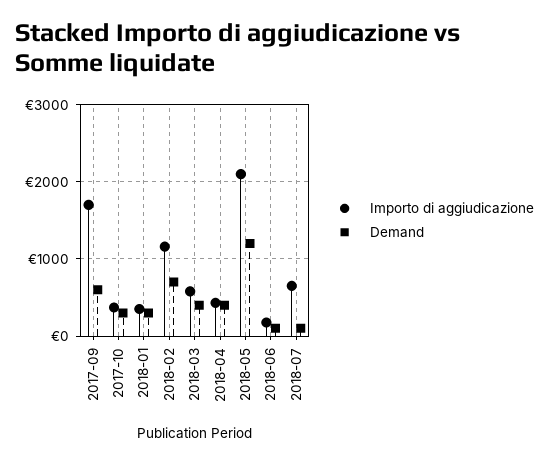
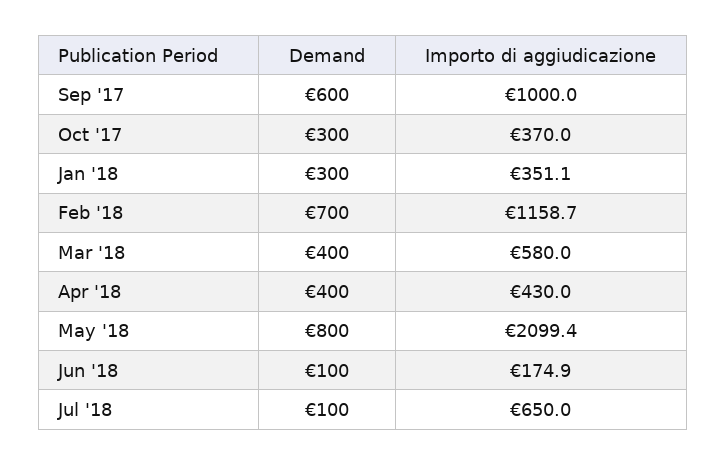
Importo di aggiudicazione, 2017-09: 1700 -> 1000
Demand, 2018-05: 1200 -> 800

